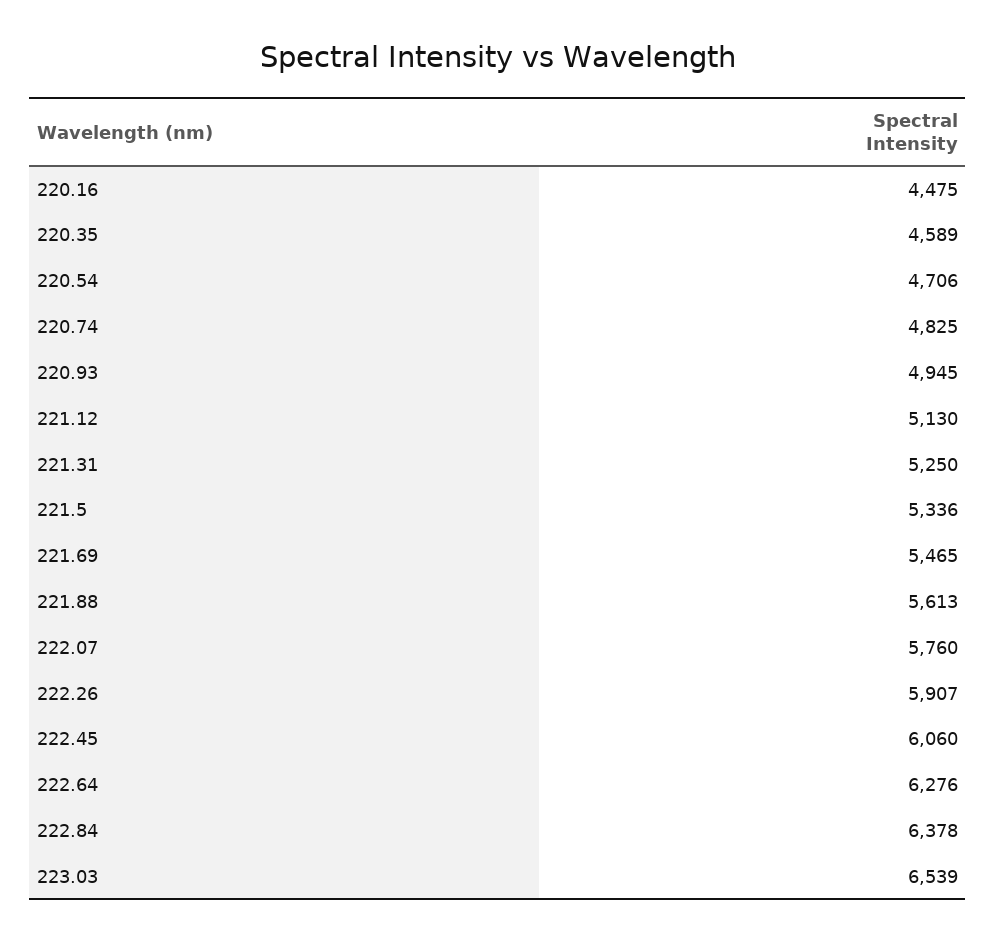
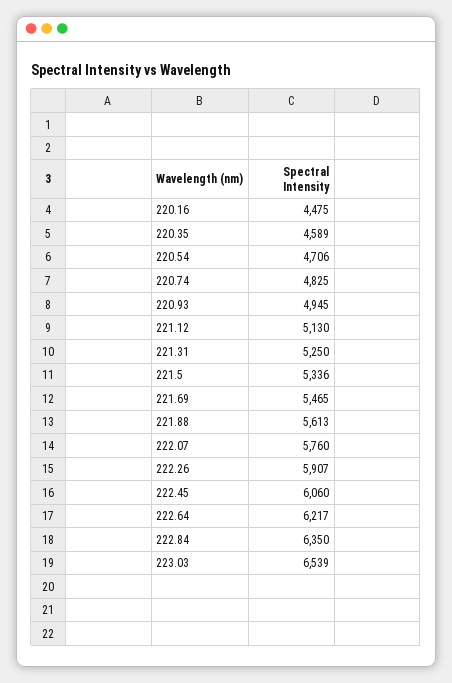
222.64: 6276 -> 6217
222.84: 6378 -> 6350

